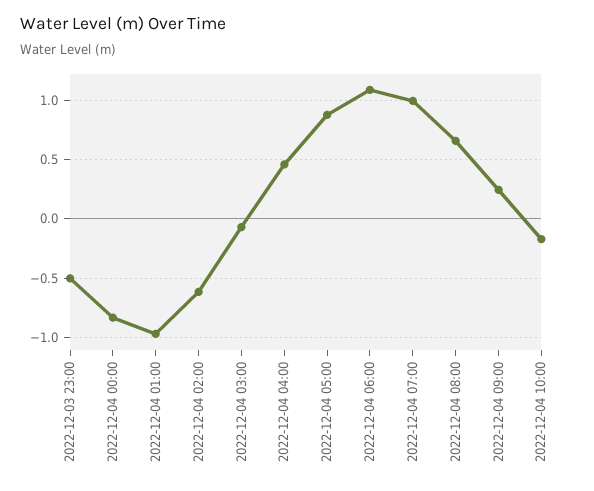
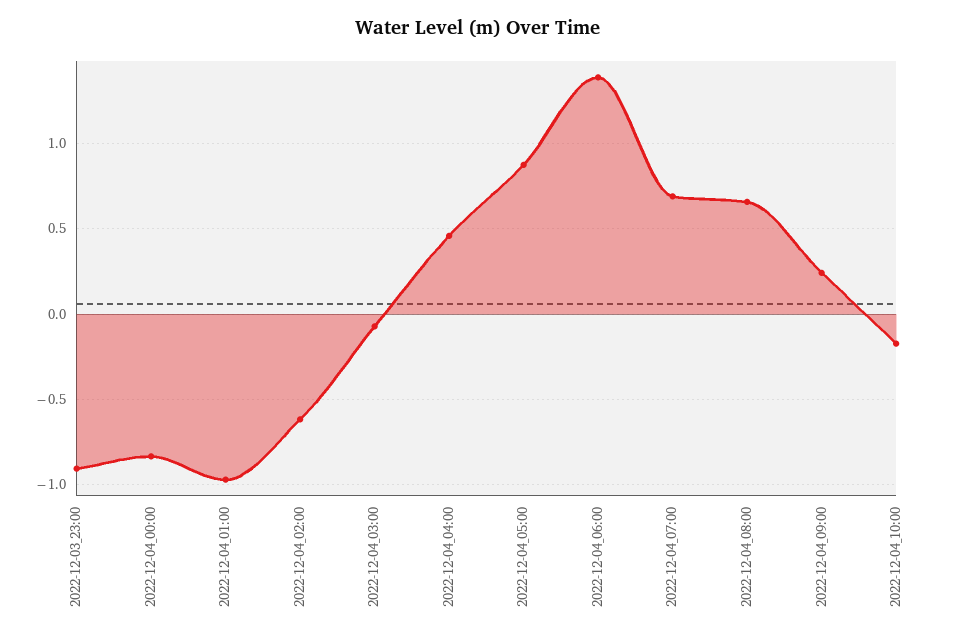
2022-12-03 23:00: -0.5 -> -0.9
2022-12-04 06:00: 1.1 -> 1.4
2022-12-04 07:00: 1 -> 0.7

